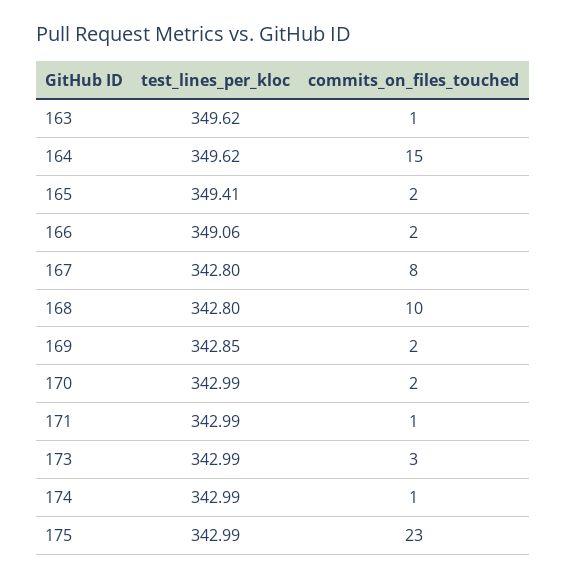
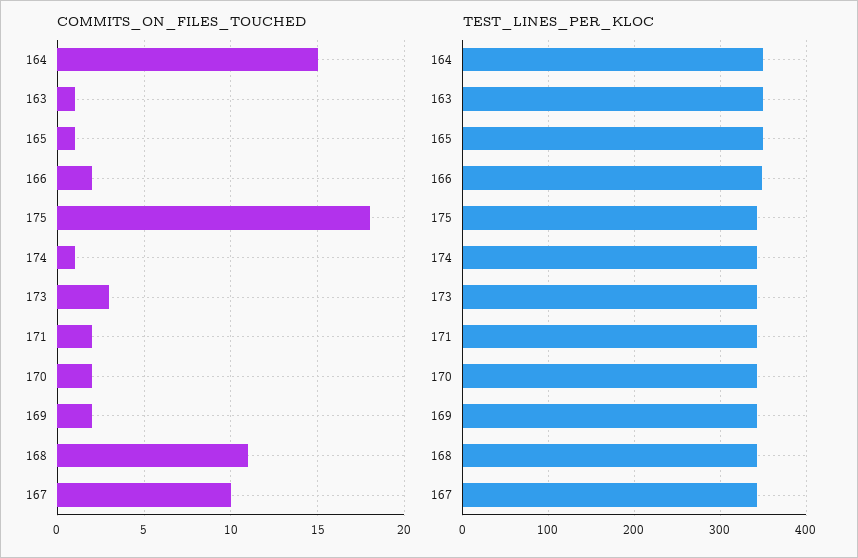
commits_on_files_touched, 165: 2 -> 1
commits_on_files_touched, 167: 8 -> 10
commits_on_files_touched, 168: 10 -> 11
commits_on_files_touched, 171: 1 -> 2
commits_on_files_touched, 175: 23 -> 18

